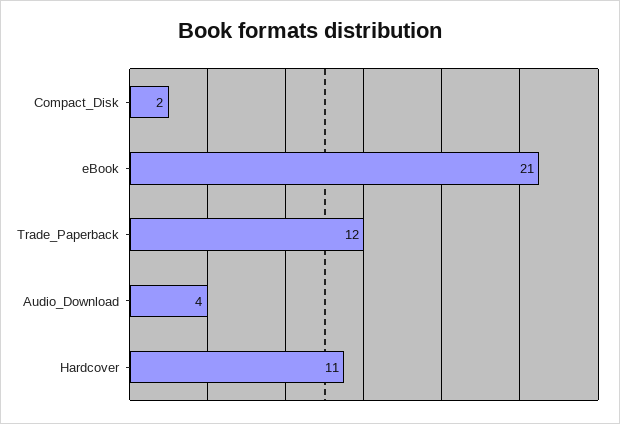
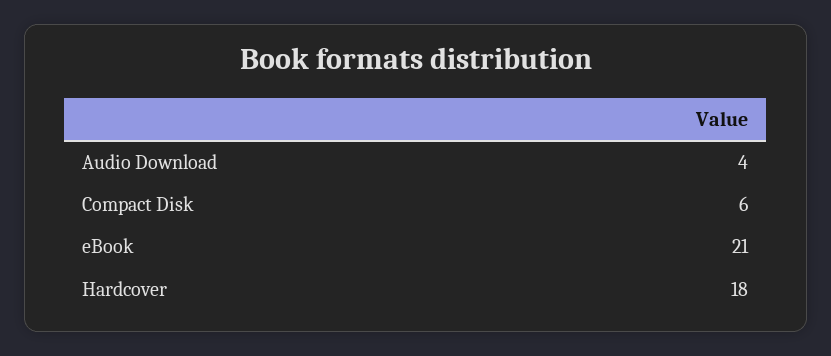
Compact_Disk: 2 -> 6
Trade_Paperback: 12 -> none
Hardcover: 11 -> 18

